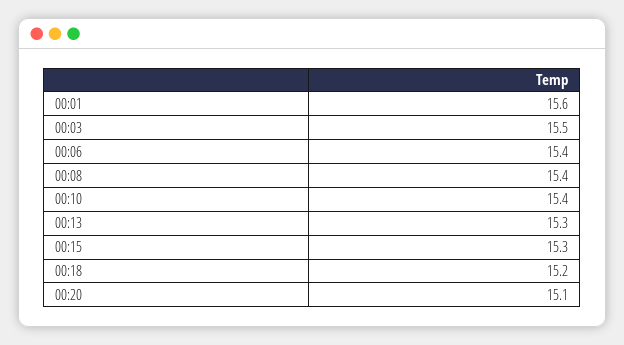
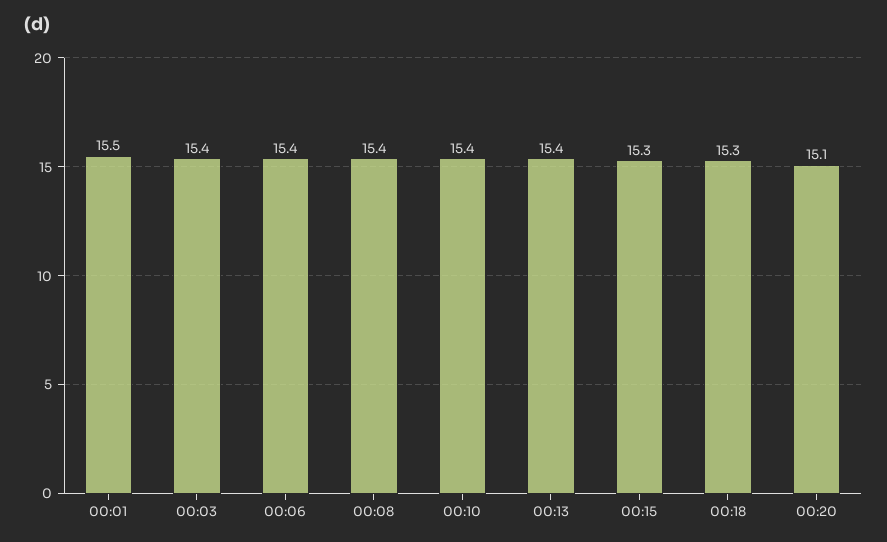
00:01: 15.6 -> 15.5
00:03: 15.5 -> 15.4
00:13: 15.3 -> 15.4
00:18: 15.2 -> 15.3

